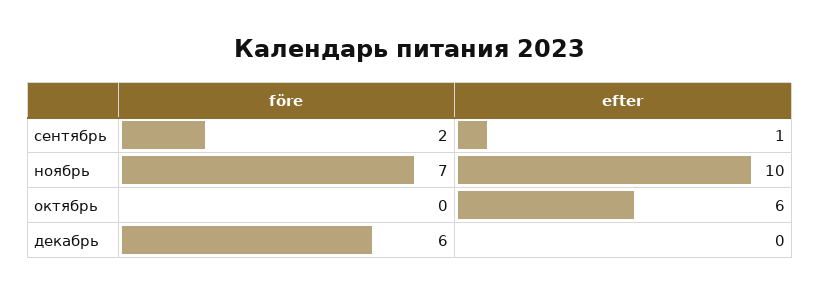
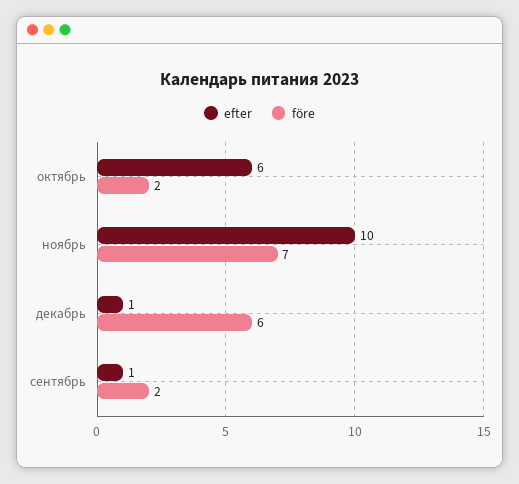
före, октябрь: 0 -> 2
efter, декабрь: 0 -> 1

